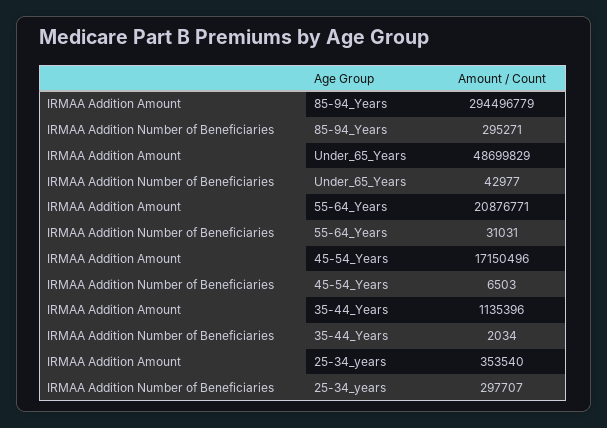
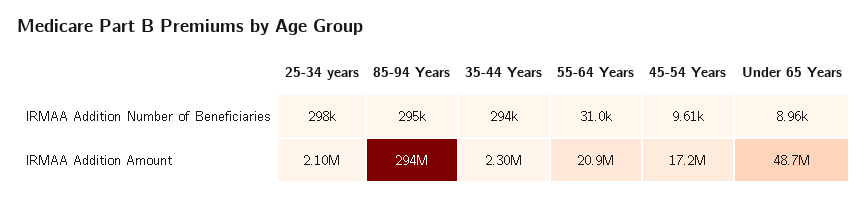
IRMAA Addition Number of Beneficiaries, Under_65_Years: 42977 -> 8960
IRMAA Addition Number of Beneficiaries, 45-54_Years: 6503 -> 9610
IRMAA Addition Amount, 35-44_Years: 1135396 -> 2300000
IRMAA Addition Number of Beneficiaries, 35-44_Years: 2034 -> 294000
IRMAA Addition Amount, 25-34_years: 353540 -> 2100000

